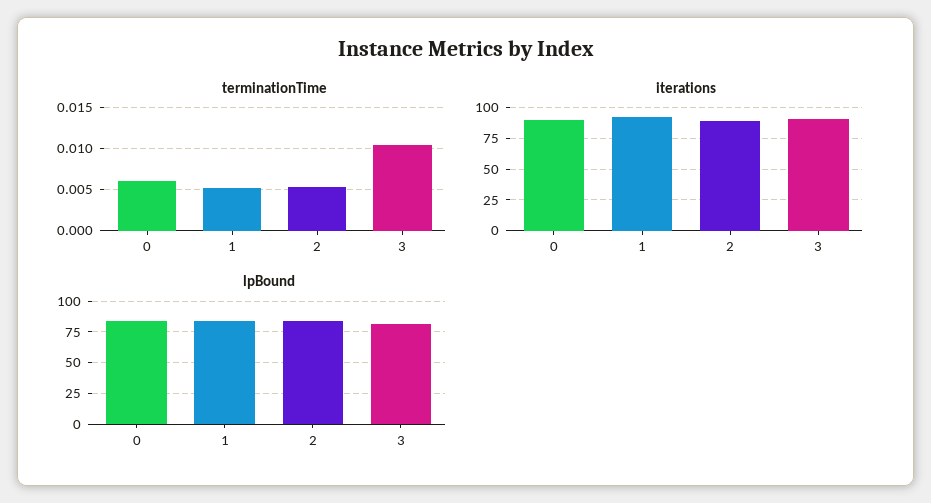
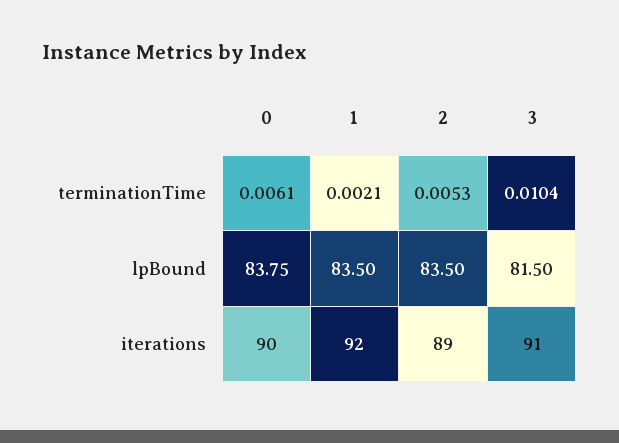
terminationTime, 1: 0.005 -> 0.0021

